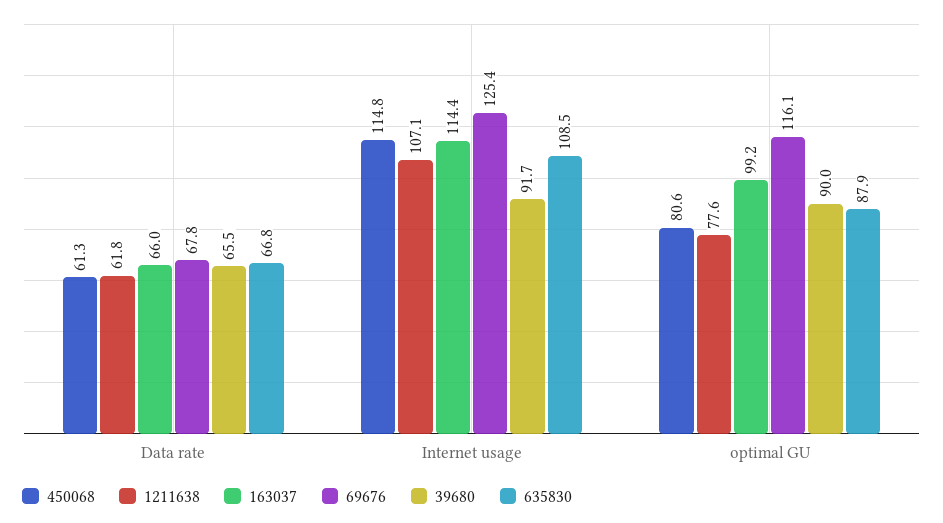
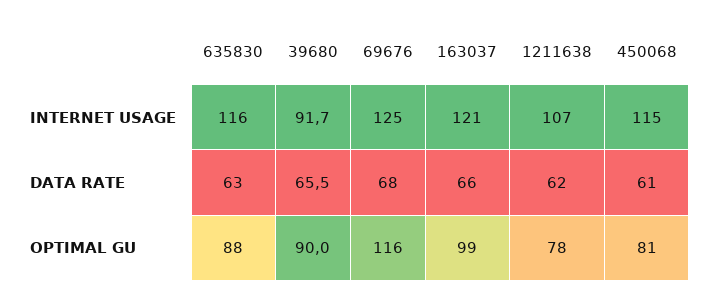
635830, Data rate: 66.8 -> 63
163037, Internet usage: 114.4 -> 121
635830, Internet usage: 108.5 -> 116

